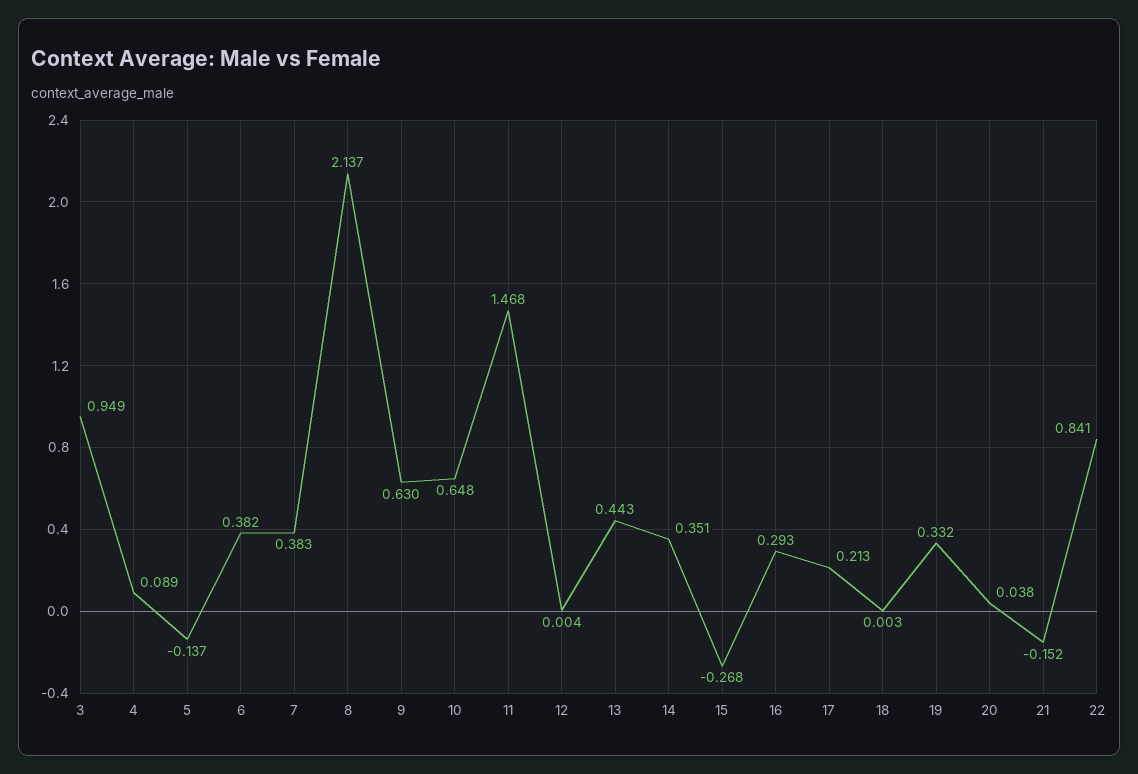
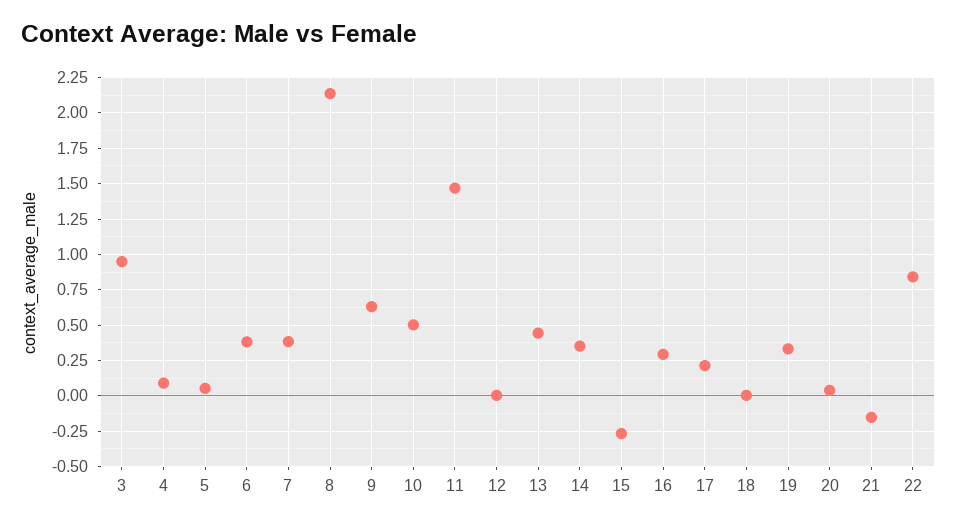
5: -0.137 -> 0.05
10: 0.648 -> 0.5

